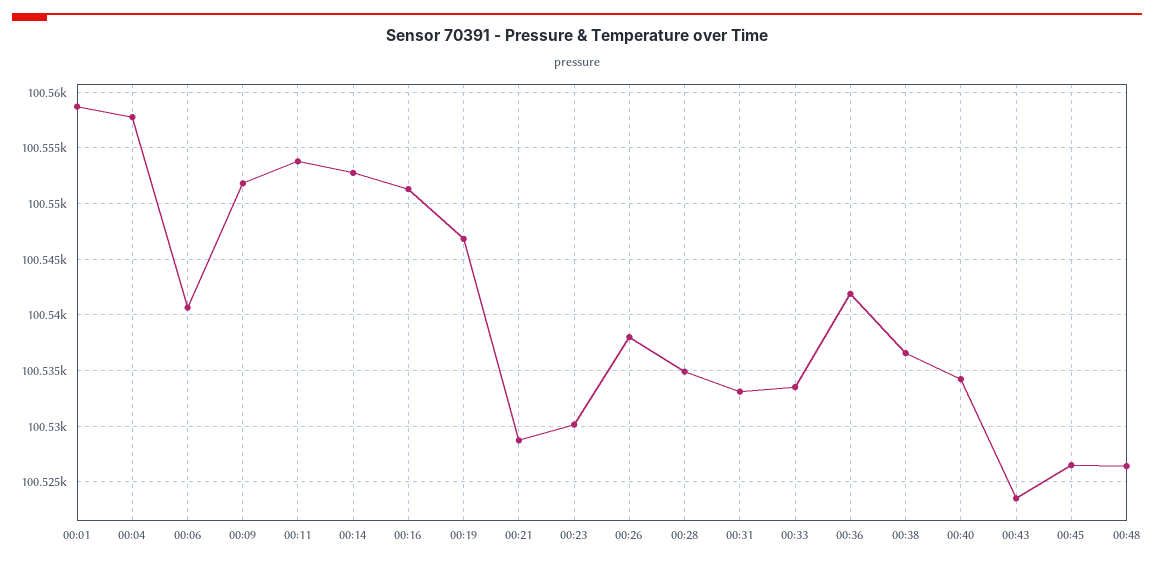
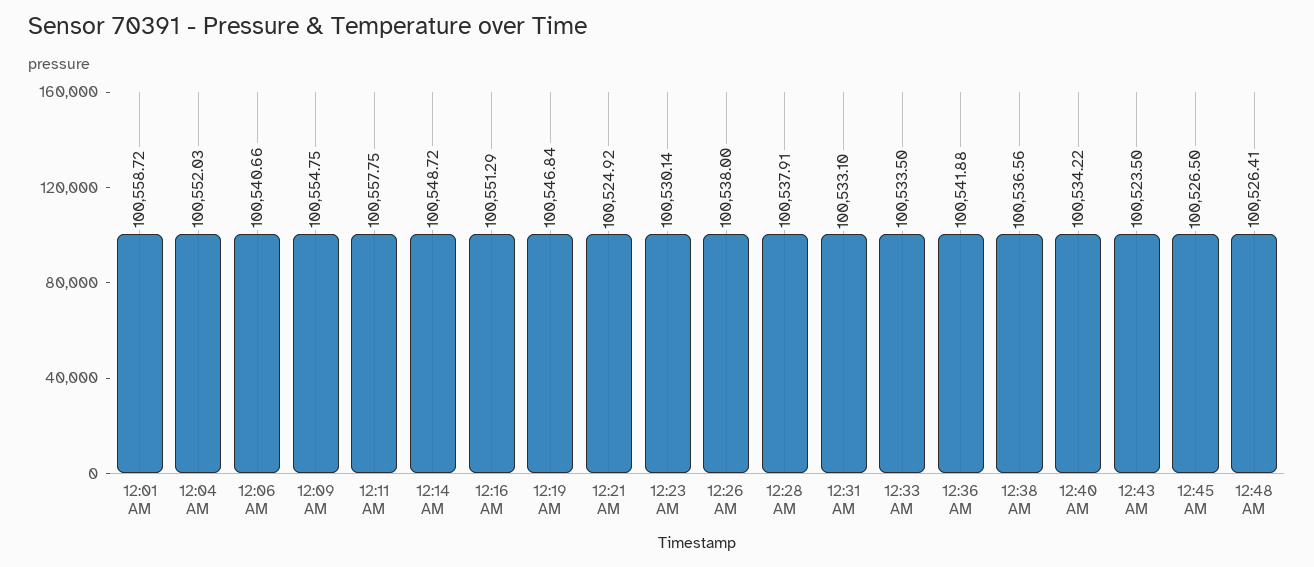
00:04: 100558 -> 100552.03
00:09: 100552 -> 100554.75
00:11: 100554 -> 100557.75
00:14: 100553 -> 100548.72
00:21: 100529 -> 100524.92
00:28: 100535 -> 100537.91

